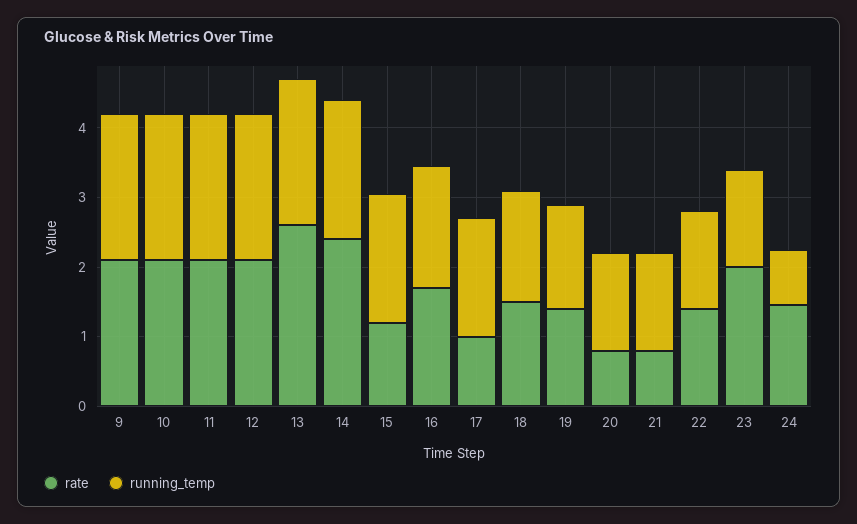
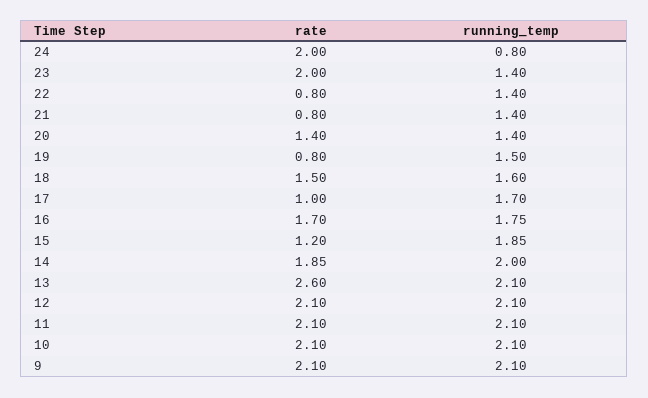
rate, 14: 2.4 -> 1.85
rate, 19: 1.4 -> 0.8
rate, 20: 0.8 -> 1.4
rate, 22: 1.4 -> 0.8
rate, 24: 1.4 -> 2

